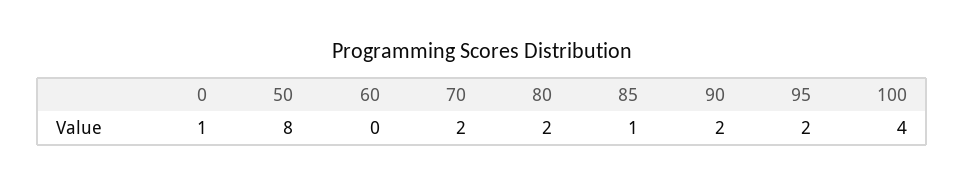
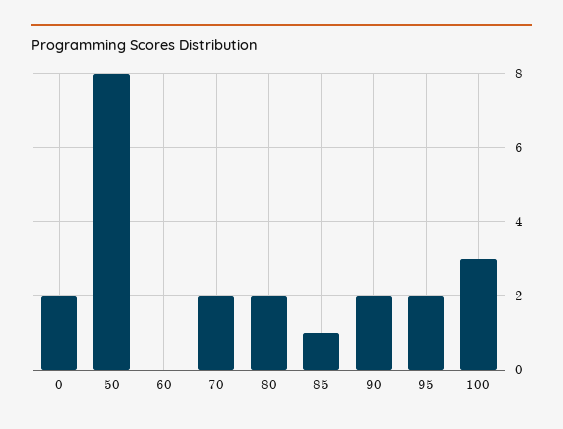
0: 1 -> 2
100: 4 -> 3

